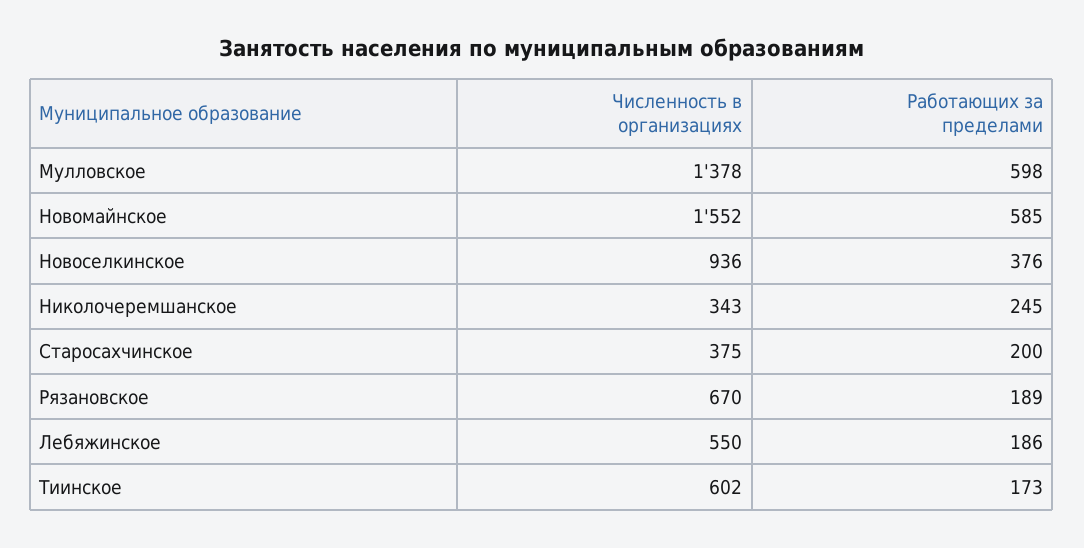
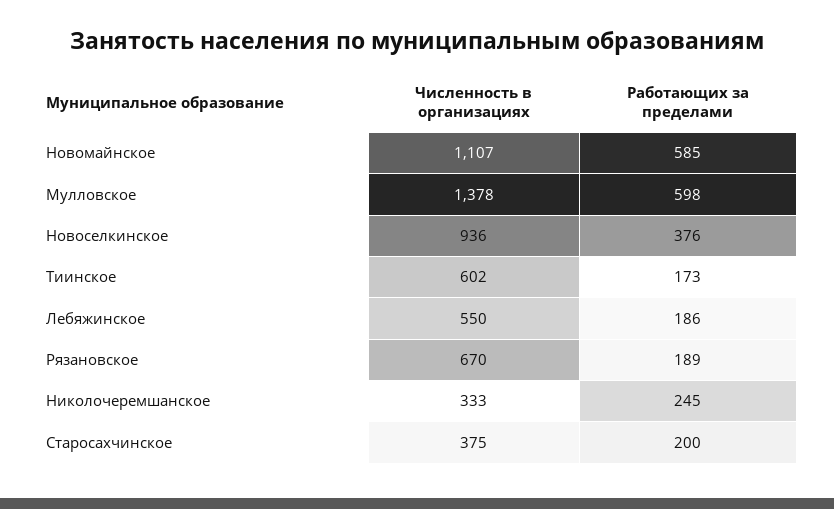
Численность в организациях, Новомайнское: 1552 -> 1107
Численность в организациях, Николочеремшанское: 343 -> 333

